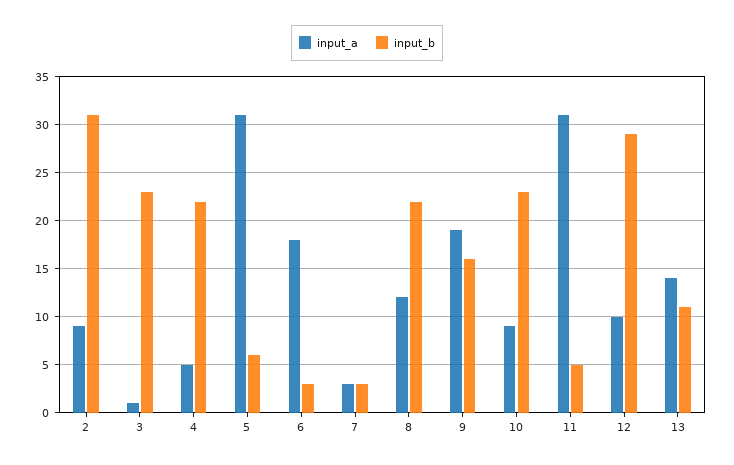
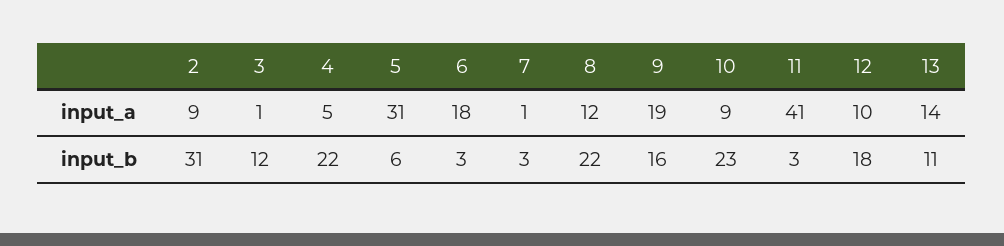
input_b, 3: 23 -> 12
input_a, 7: 3 -> 1
input_a, 11: 31 -> 41
input_b, 11: 5 -> 3
input_b, 12: 29 -> 18

